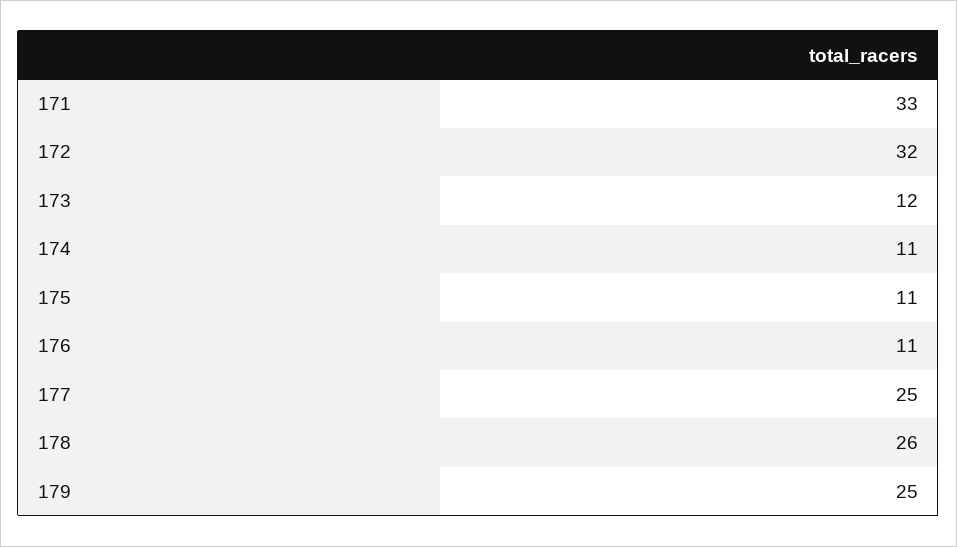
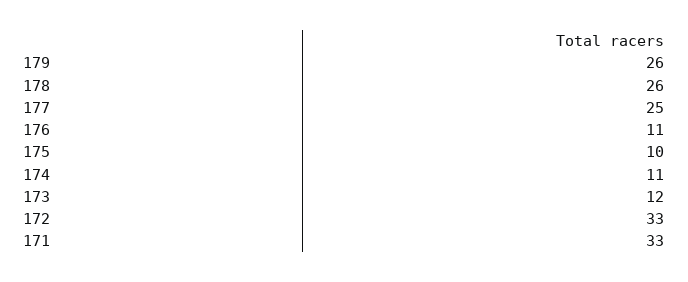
172: 32 -> 33
175: 11 -> 10
179: 25 -> 26

